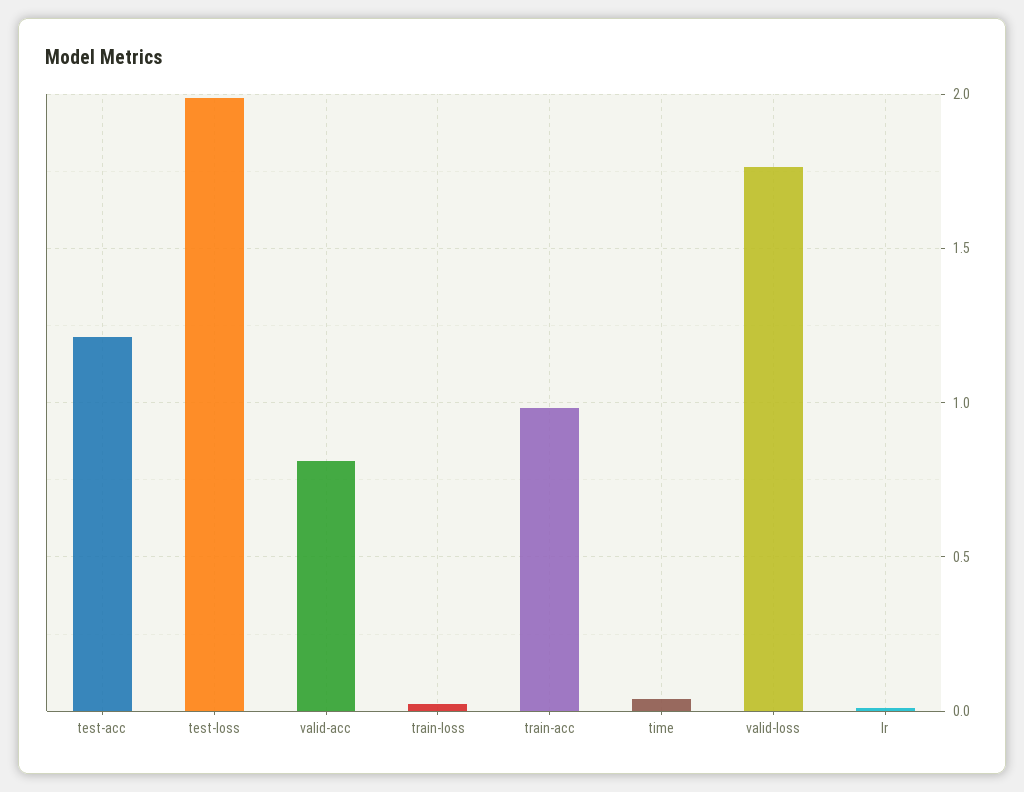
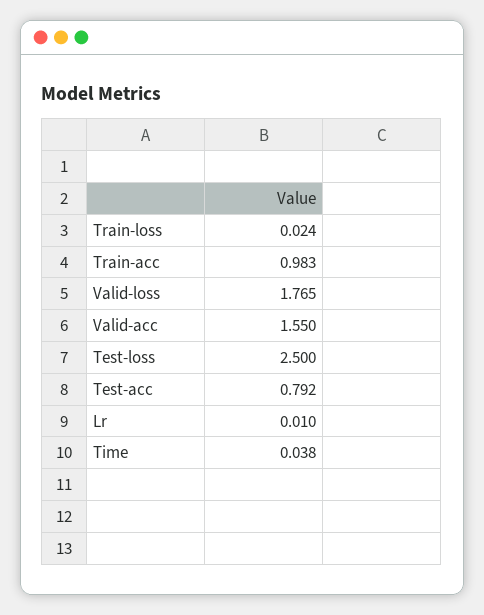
test-acc: 1.2 -> 0.792
test-loss: 2 -> 2.5
valid-acc: 0.8 -> 1.55

